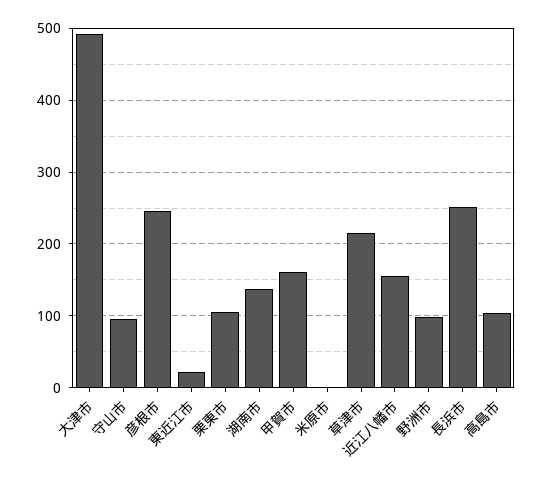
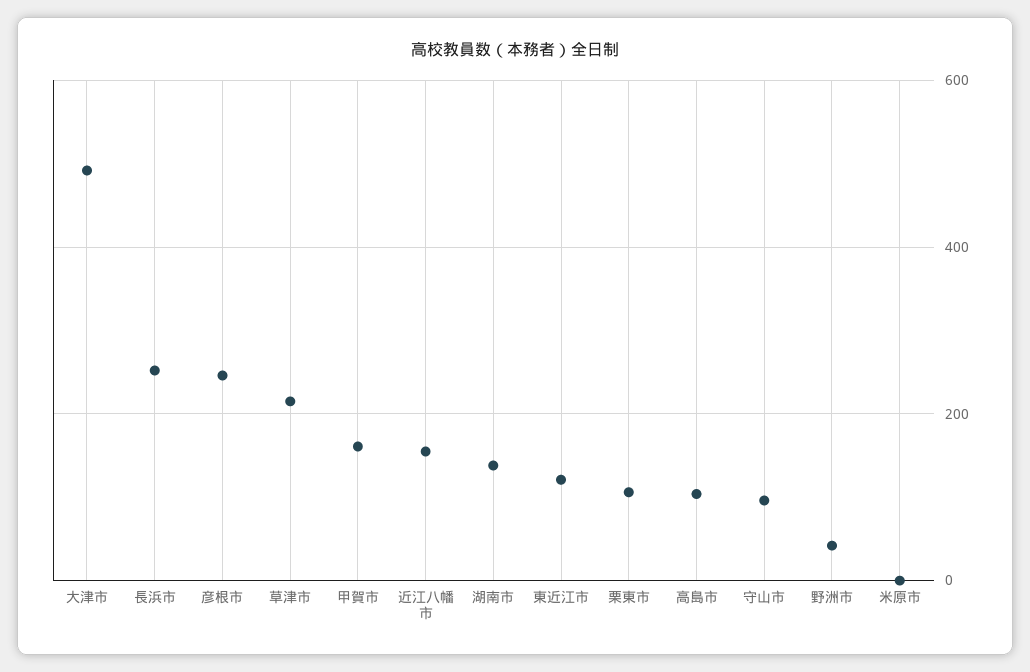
東近江市: 20 -> 120
野洲市: 100 -> 40

